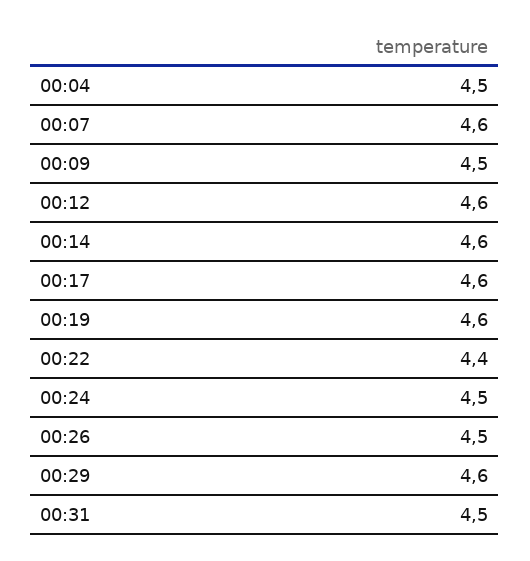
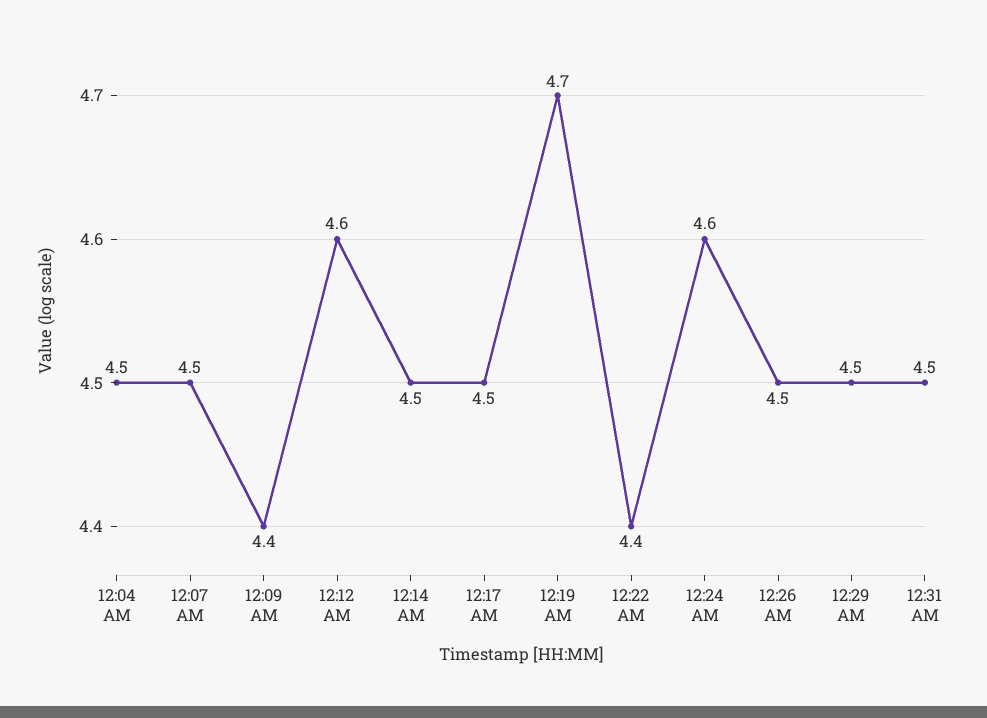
00:07: 4.6 -> 4.5
00:09: 4.5 -> 4.4
00:14: 4.6 -> 4.5
00:17: 4.6 -> 4.5
00:19: 4.6 -> 4.7
00:24: 4.5 -> 4.6
00:29: 4.6 -> 4.5

